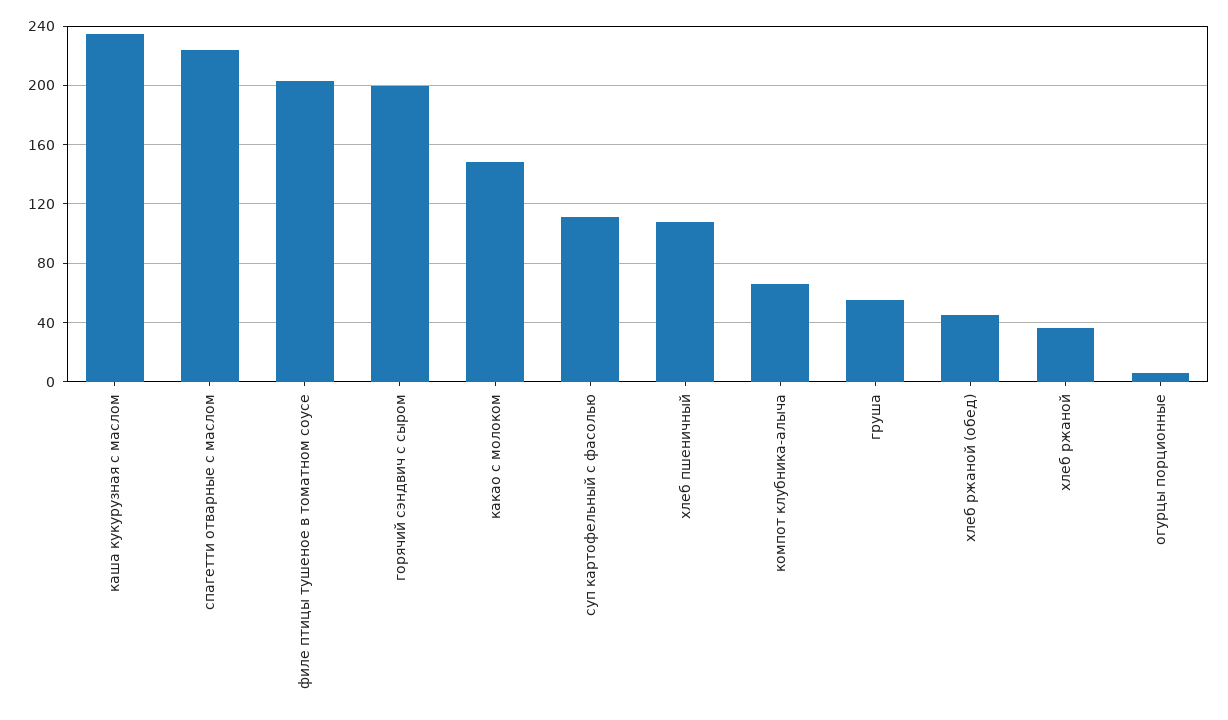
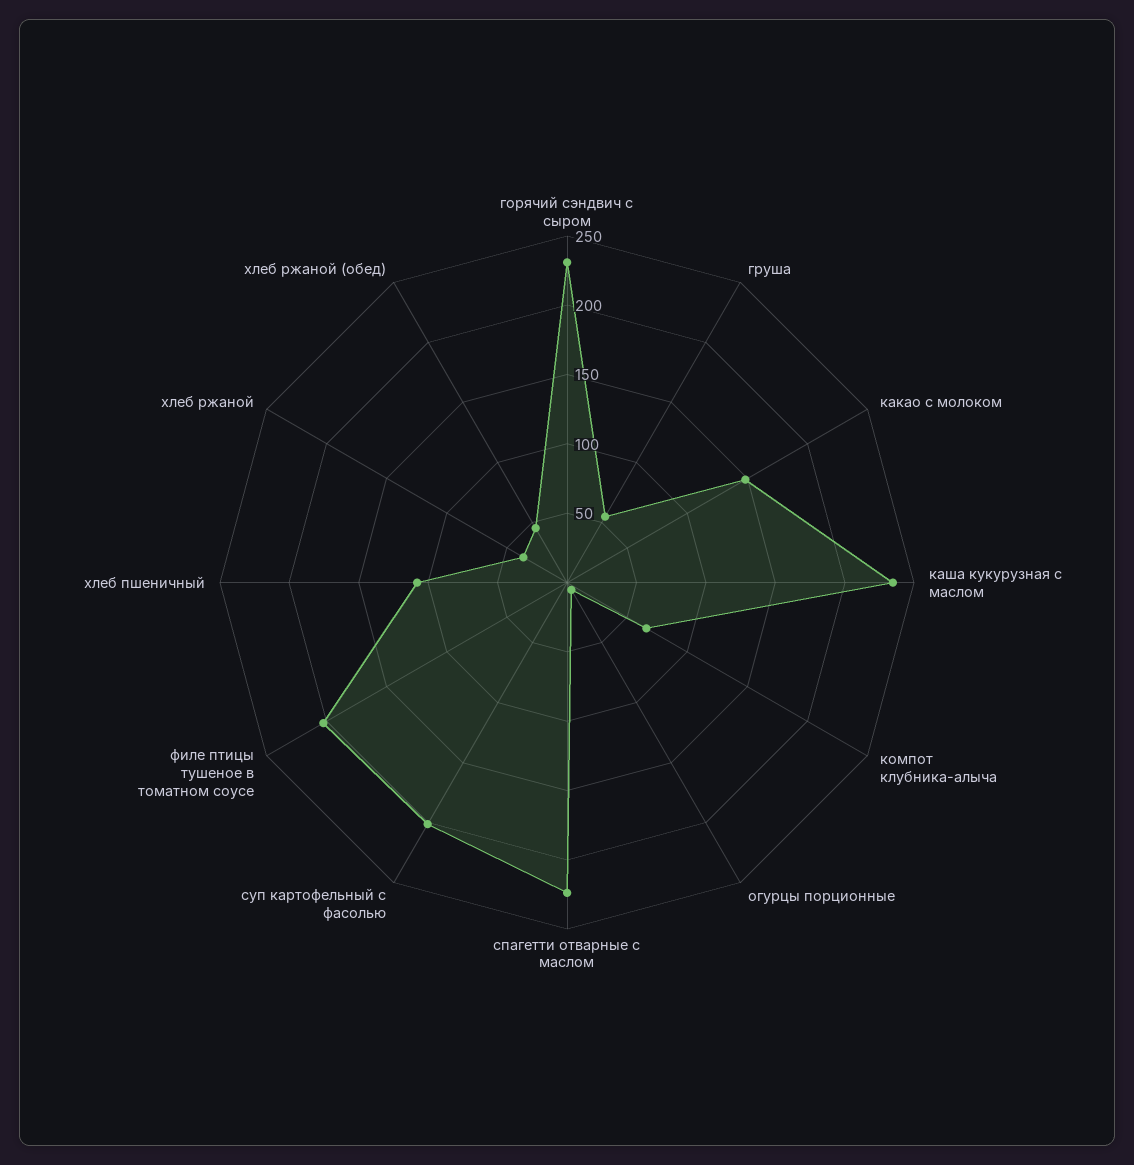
горячий сэндвич с сыром: 200 -> 230
суп картофельный с фасолью: 110 -> 200

